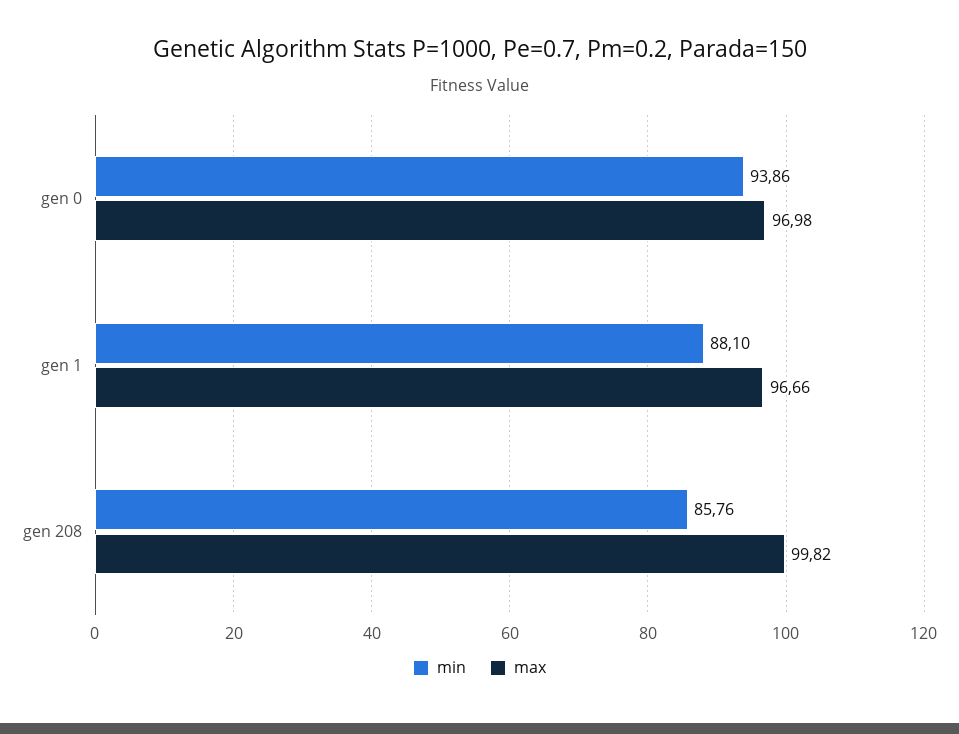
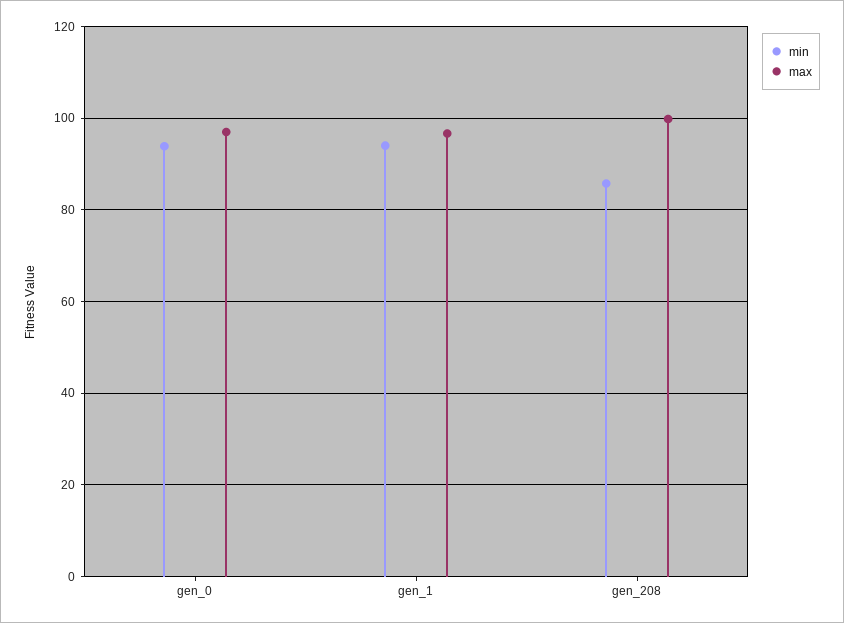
min, gen 1: 88.1 -> 94

